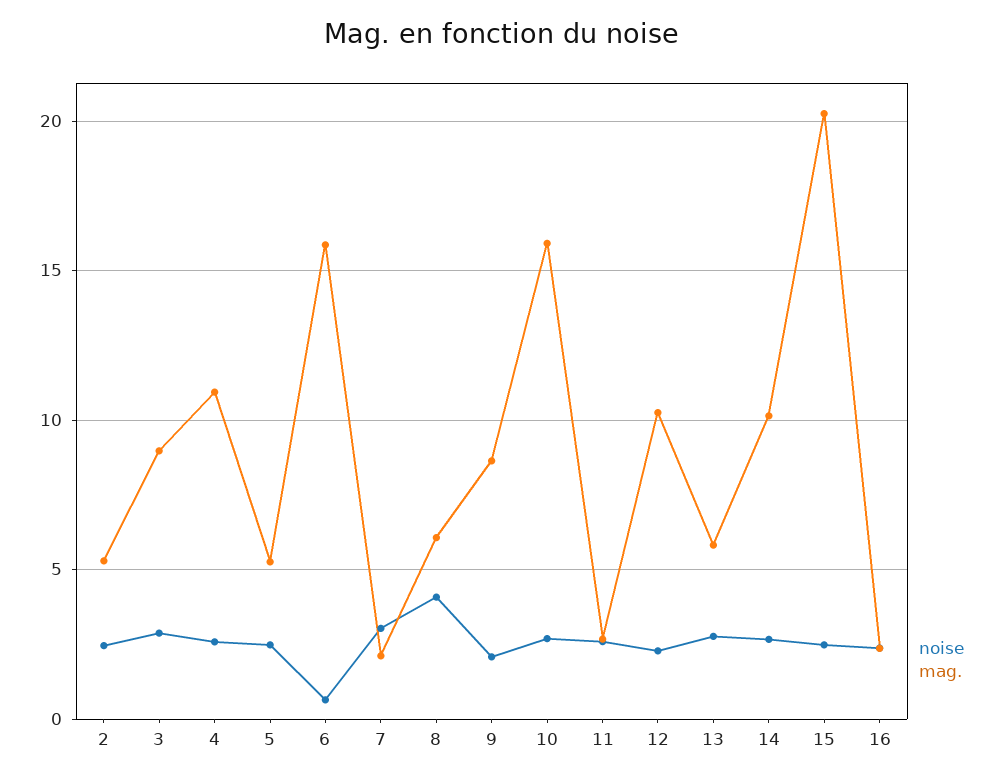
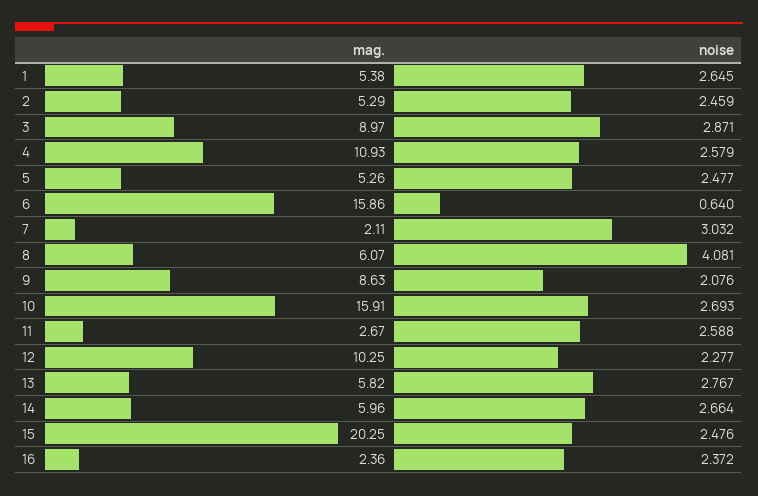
mag., 14: 10 -> 5.96
mag., 1: none -> 5.38
noise, 1: none -> 2.645

